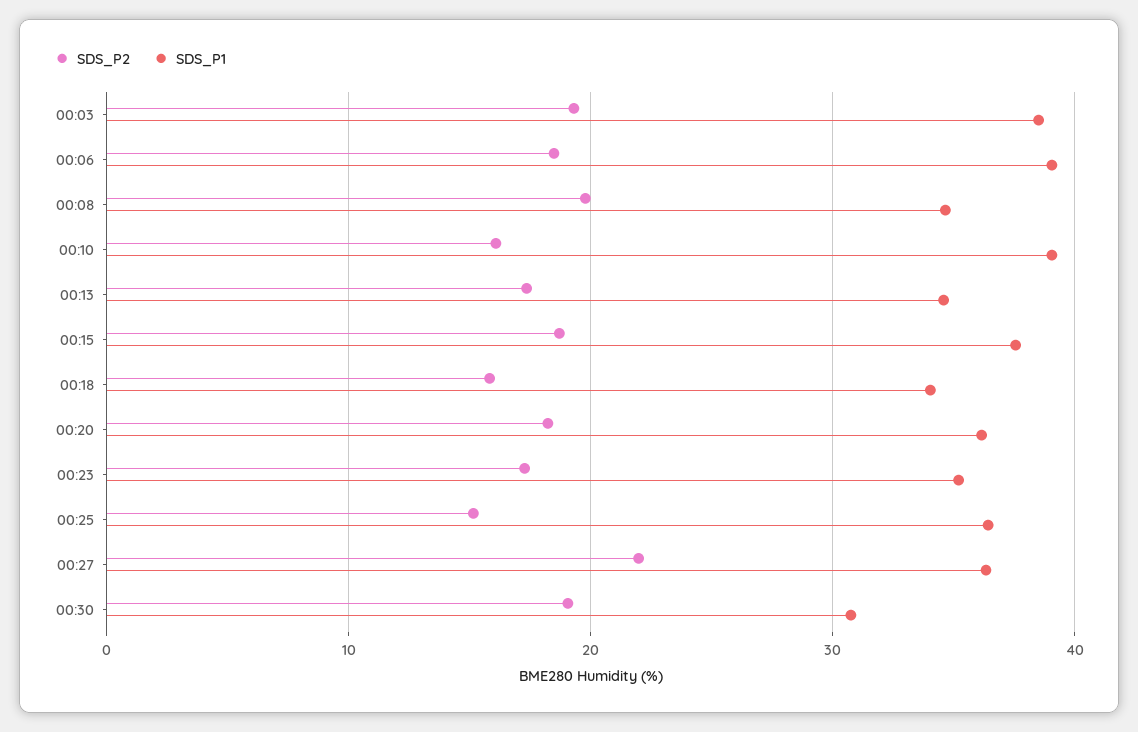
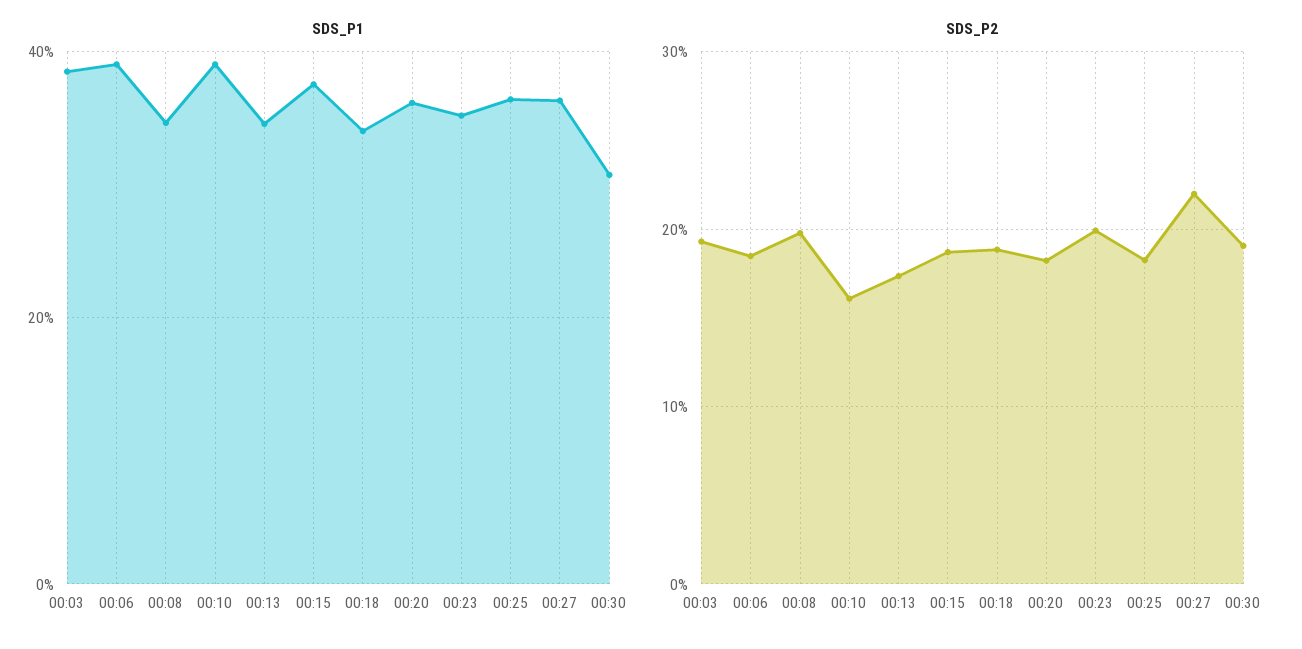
SDS_P2, 00:18: 16 -> 19
SDS_P2, 00:23: 17 -> 20
SDS_P2, 00:25: 15 -> 18

